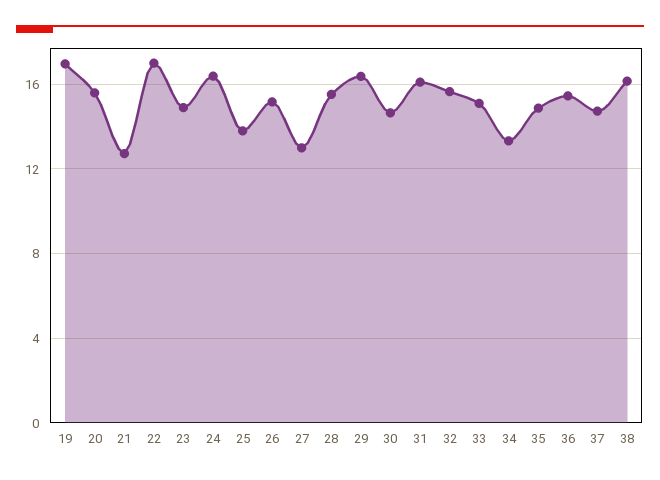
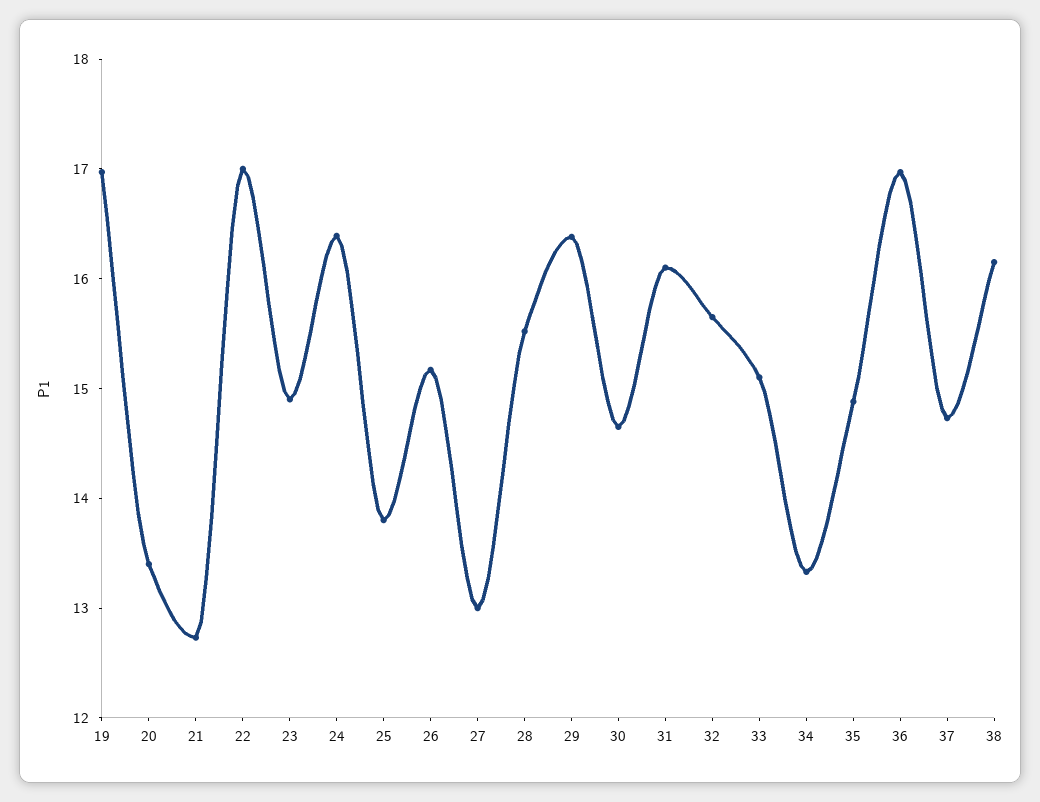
20: 15.5 -> 13.4
36: 15.5 -> 17

